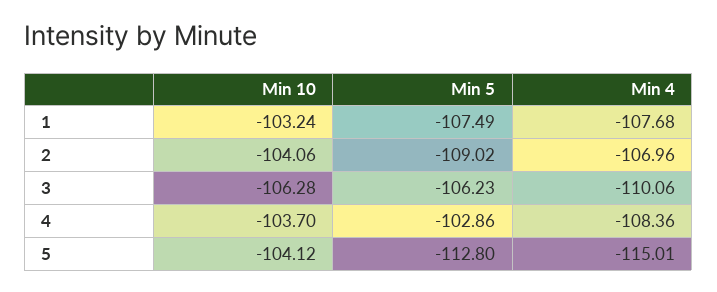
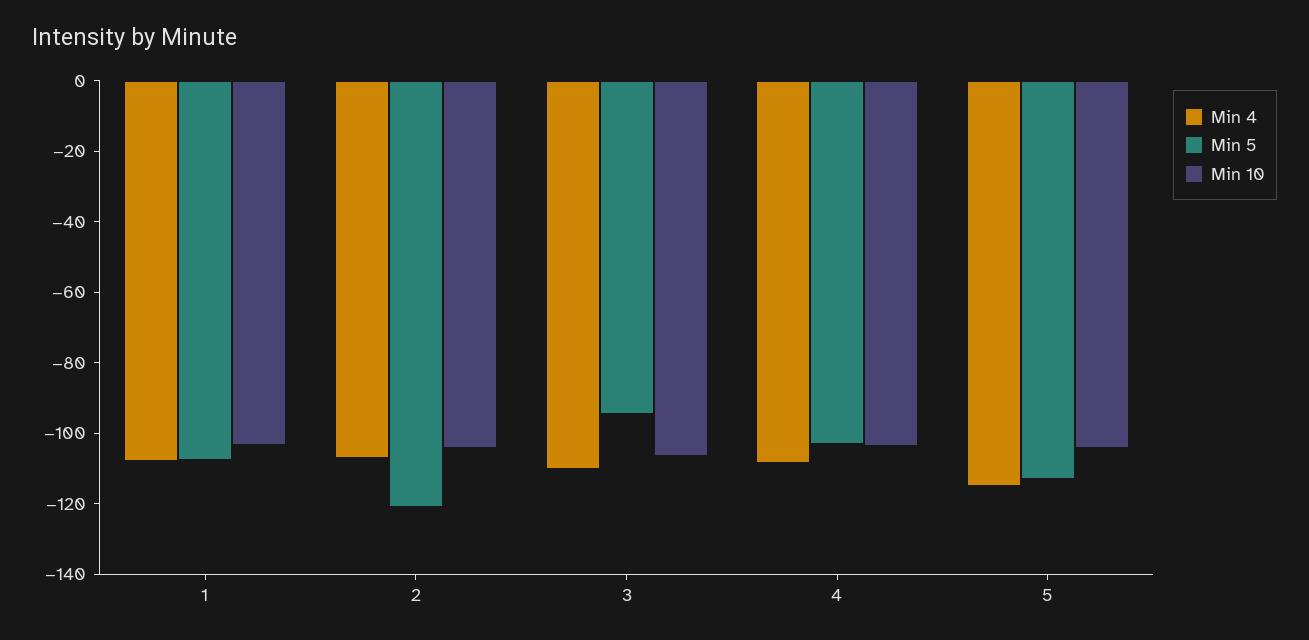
Min 5, 2: -109.02 -> -120
Min 5, 3: -106.23 -> -95

